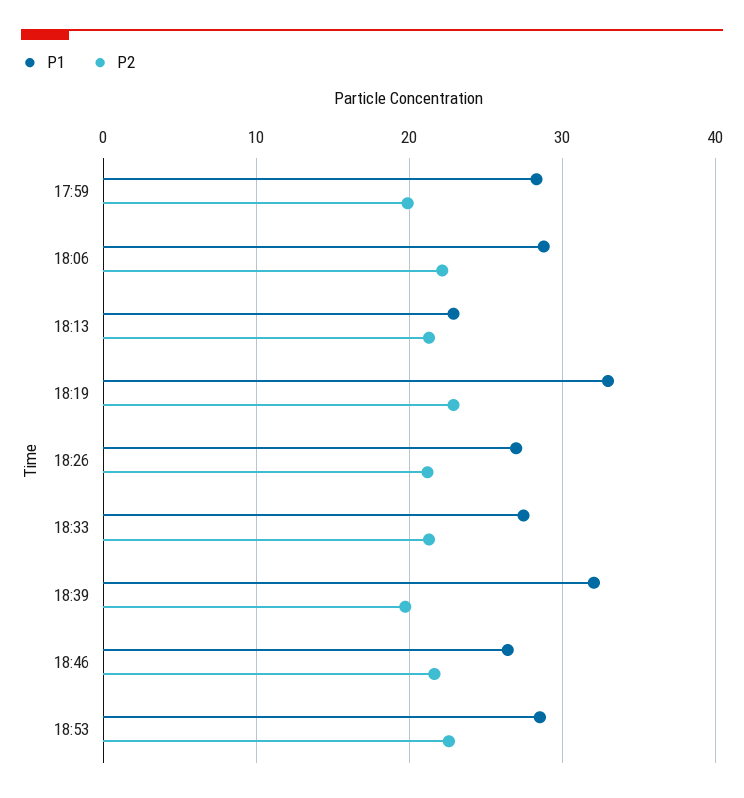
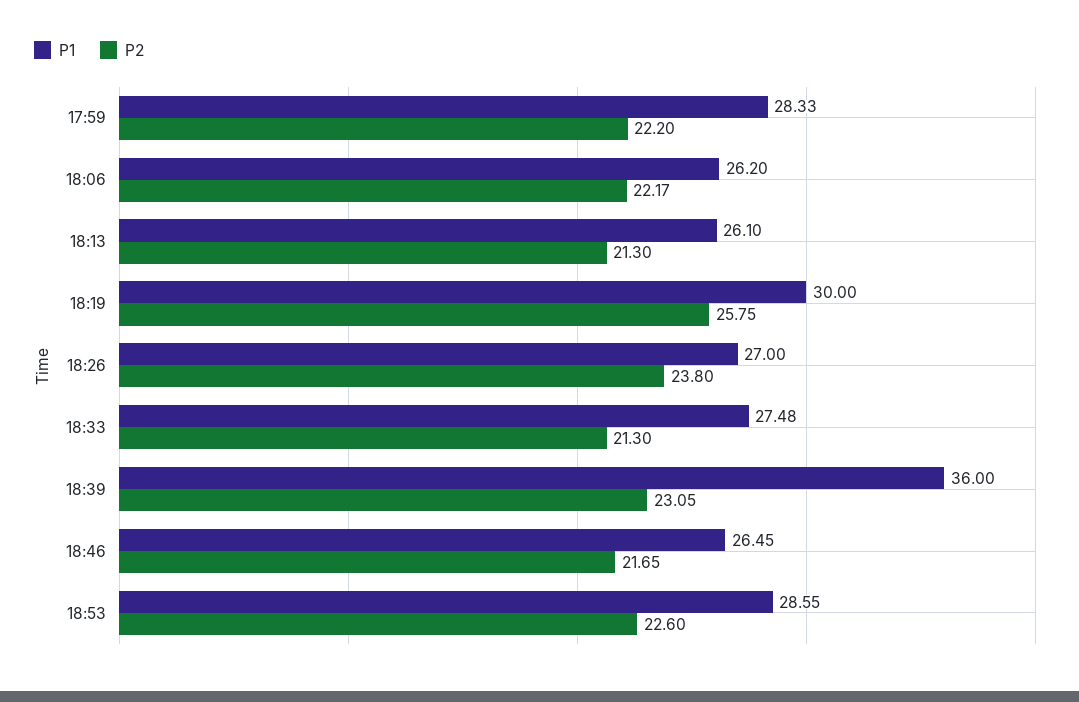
P2, 17:59: 20 -> 22.2
P1, 18:06: 29 -> 26.2
P1, 18:13: 23 -> 26.1
P1, 18:19: 33 -> 30
P2, 18:19: 23 -> 25.75
P2, 18:26: 21 -> 23.8
P1, 18:39: 32 -> 36
P2, 18:39: 20 -> 23.05

